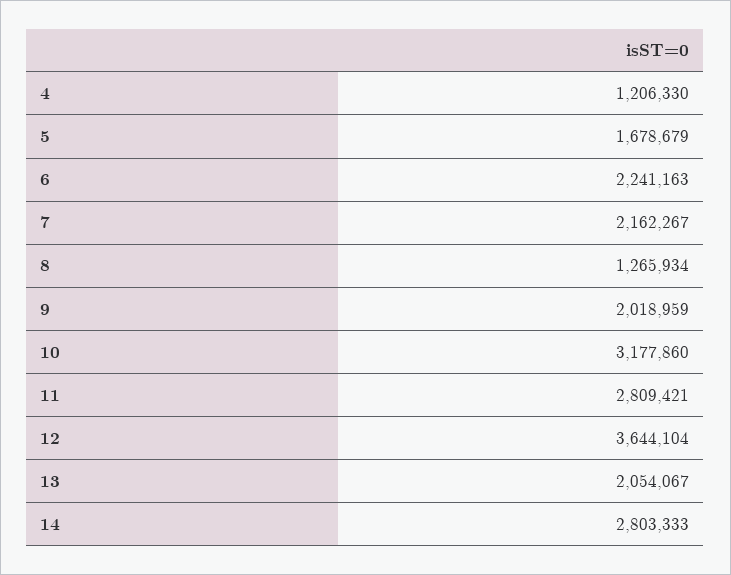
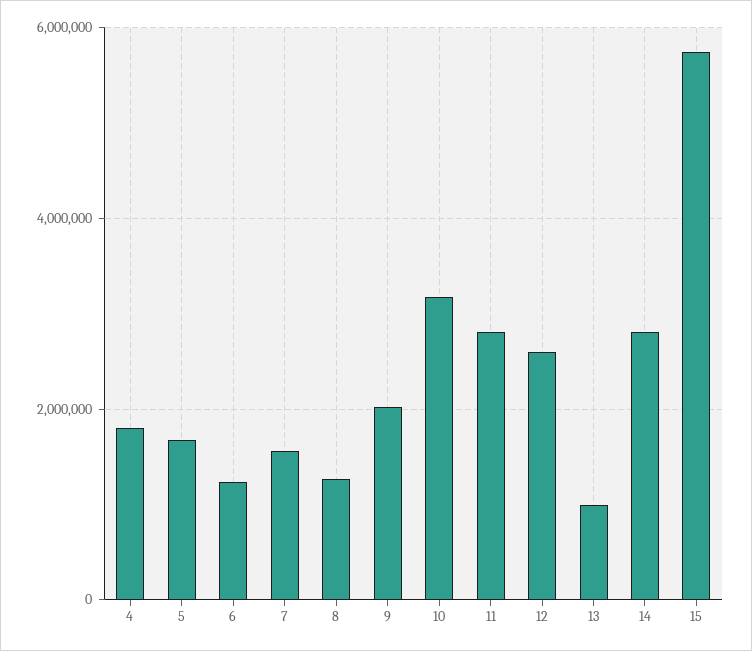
4: 1206330 -> 1800000
6: 2241163 -> 1200000
7: 2162267 -> 1600000
12: 3644104 -> 2600000
13: 2054067 -> 1000000
15: none -> 5800000

